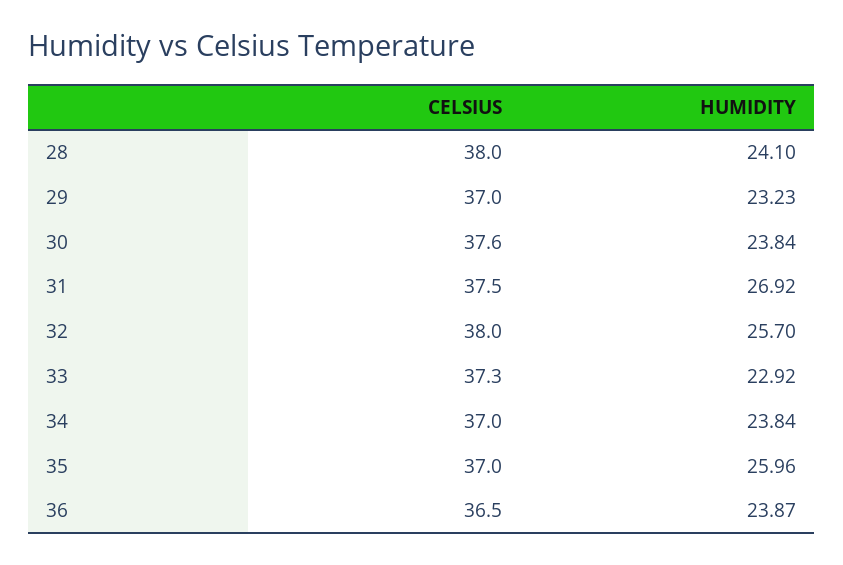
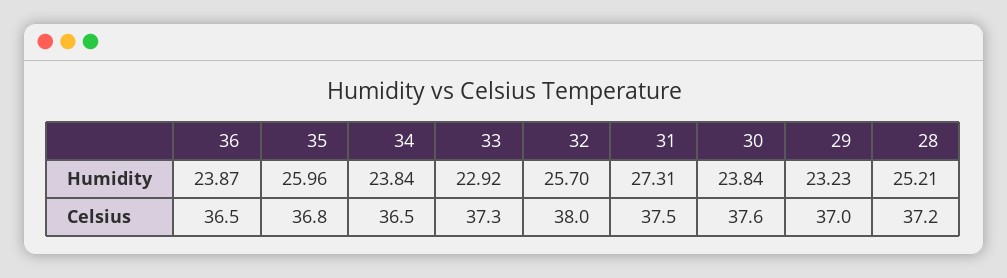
CELSIUS, 28: 38 -> 37.2
HUMIDITY, 28: 24.1 -> 25.21
HUMIDITY, 31: 26.92 -> 27.31
CELSIUS, 34: 37 -> 36.5
CELSIUS, 35: 37 -> 36.8

